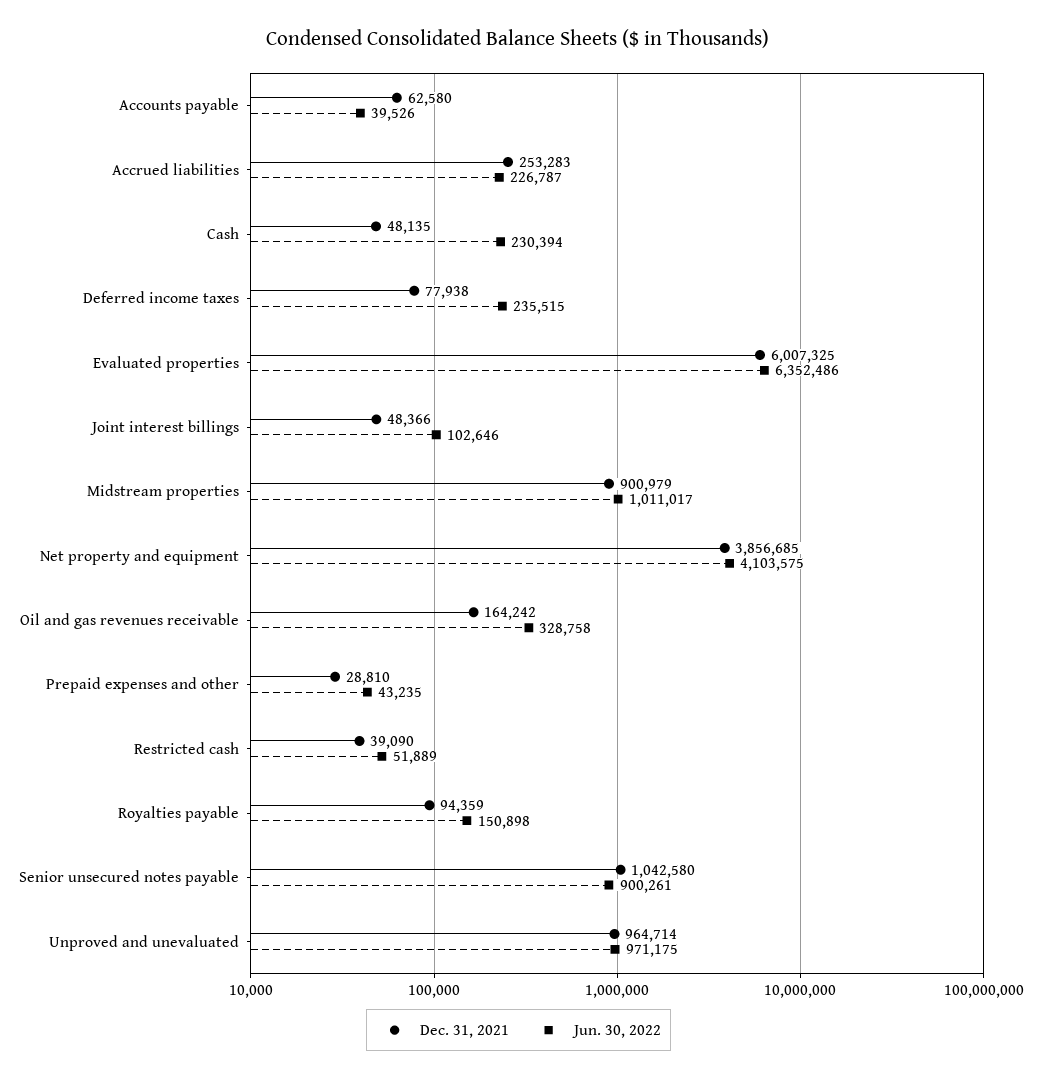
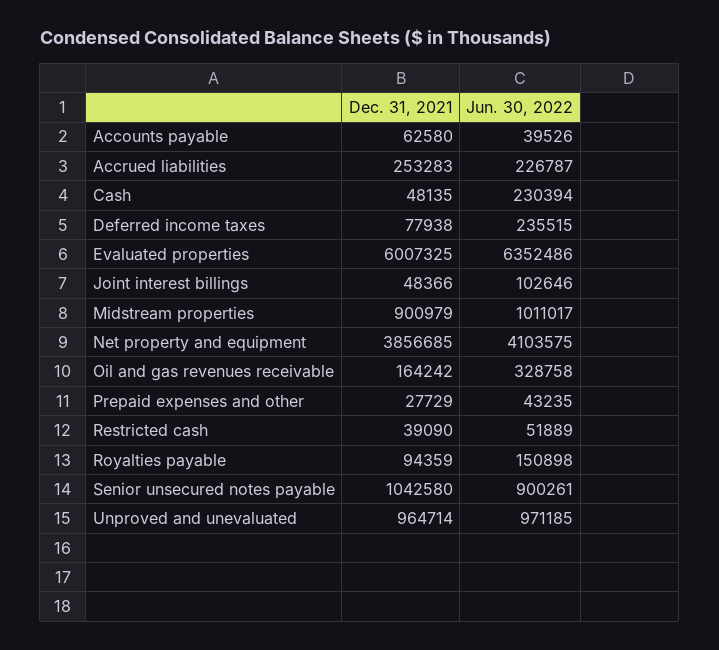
Dec. 31, 2021, Prepaid expenses and other: 28810 -> 27729
Jun. 30, 2022, Unproved and unevaluated: 971175 -> 971185

